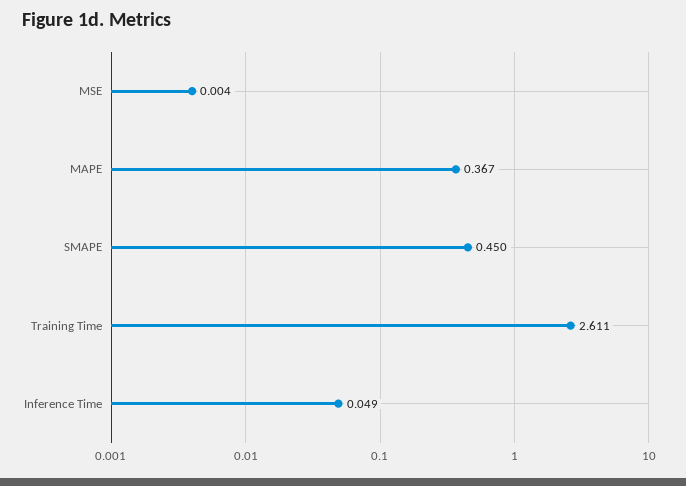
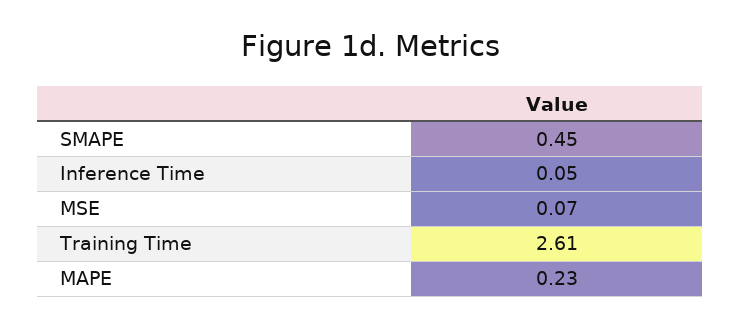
MSE: 0.004 -> 0.07
MAPE: 0.367 -> 0.23

